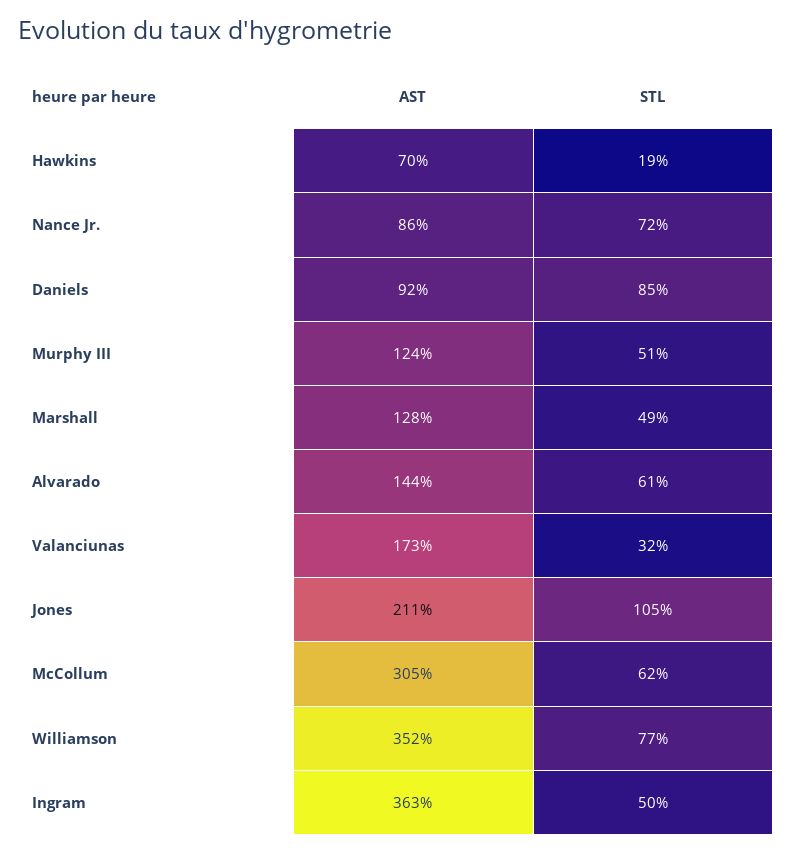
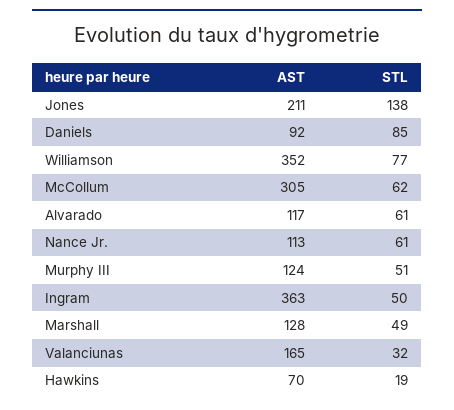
AST, Nance Jr.: 86 -> 113
STL, Nance Jr.: 72 -> 61
AST, Alvarado: 144 -> 117
AST, Valanciunas: 173 -> 165
STL, Jones: 105 -> 138

